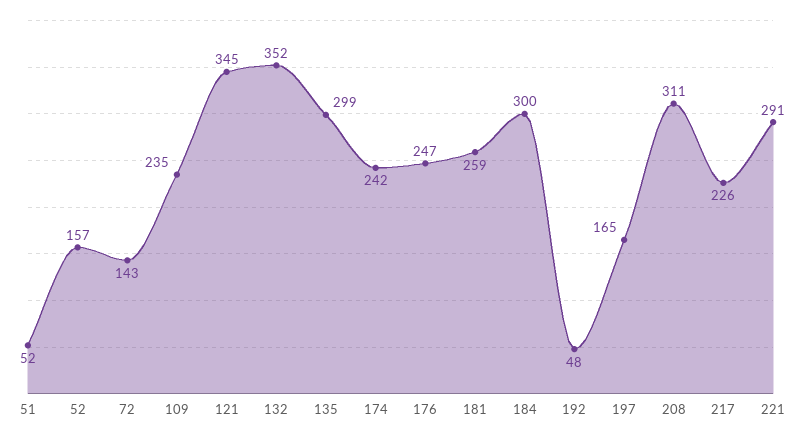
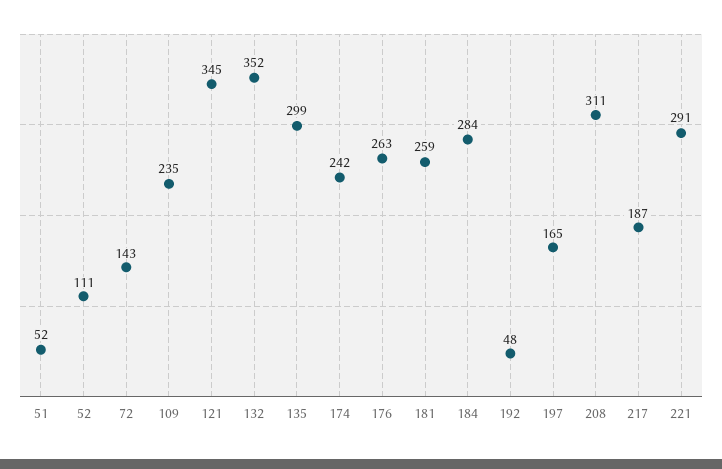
52: 157 -> 111
176: 247 -> 263
184: 300 -> 284
217: 226 -> 187

